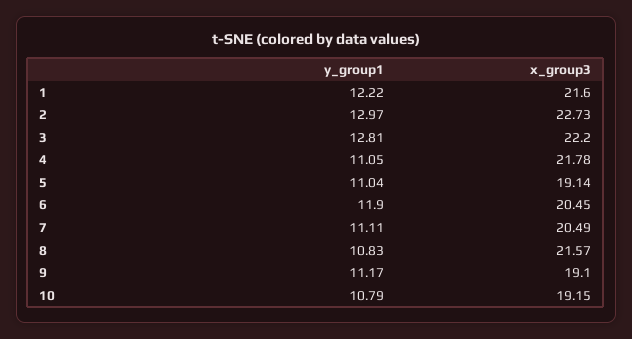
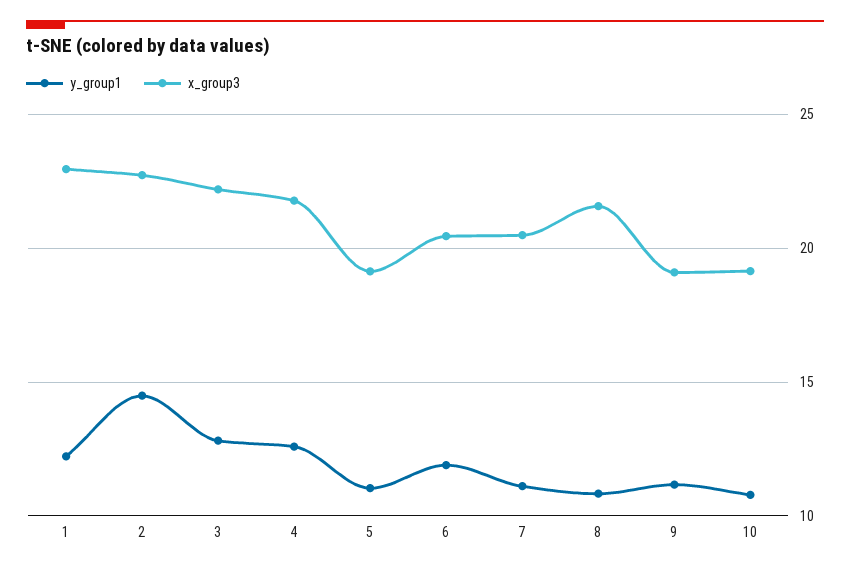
x_group3, 1: 21.6 -> 23
y_group1, 2: 12.97 -> 14.5
y_group1, 4: 11.05 -> 12.5

